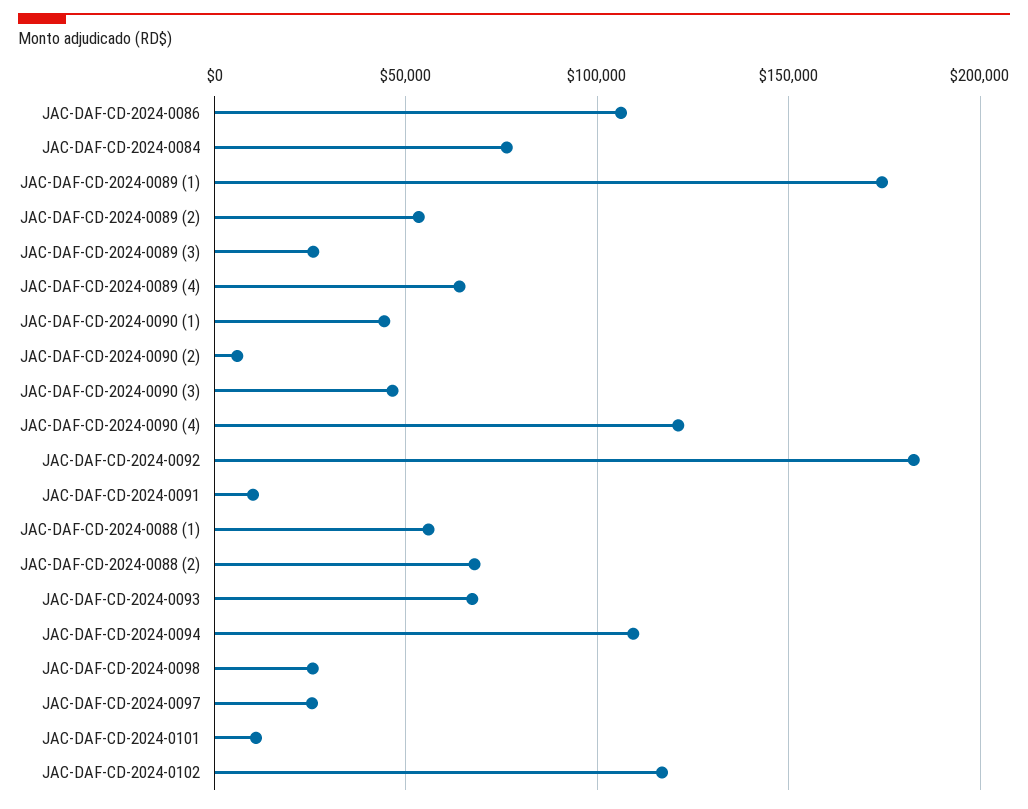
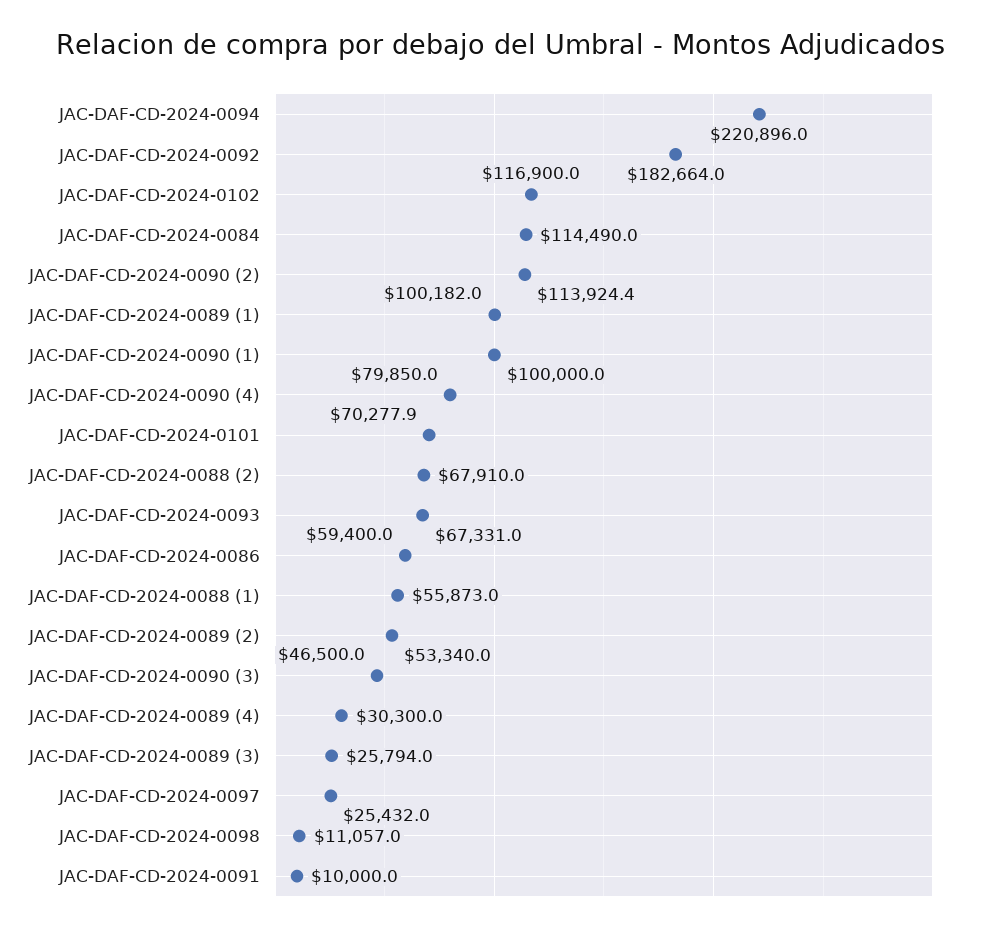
JAC-DAF-CD-2024-0086: 105000 -> 59400
JAC-DAF-CD-2024-0084: 75000 -> 114490
JAC-DAF-CD-2024-0089 (1): 175000 -> 100182
JAC-DAF-CD-2024-0089 (4): 65000 -> 30300
JAC-DAF-CD-2024-0090 (1): 45000 -> 100000
JAC-DAF-CD-2024-0090 (2): 5000 -> 113924.4
JAC-DAF-CD-2024-0090 (4): 120000 -> 79850
JAC-DAF-CD-2024-0094: 110000 -> 220896
JAC-DAF-CD-2024-0098: 25000 -> 11057
JAC-DAF-CD-2024-0101: 10000 -> 70277.9

